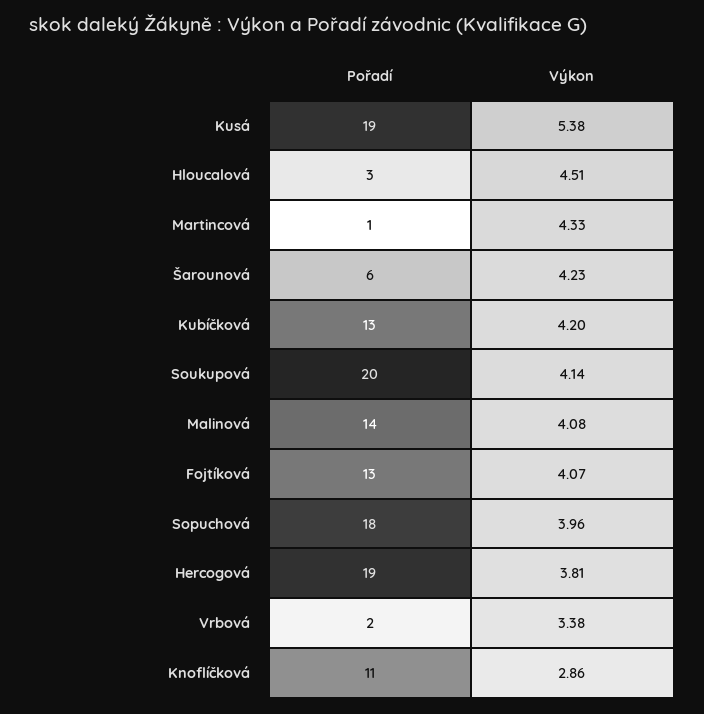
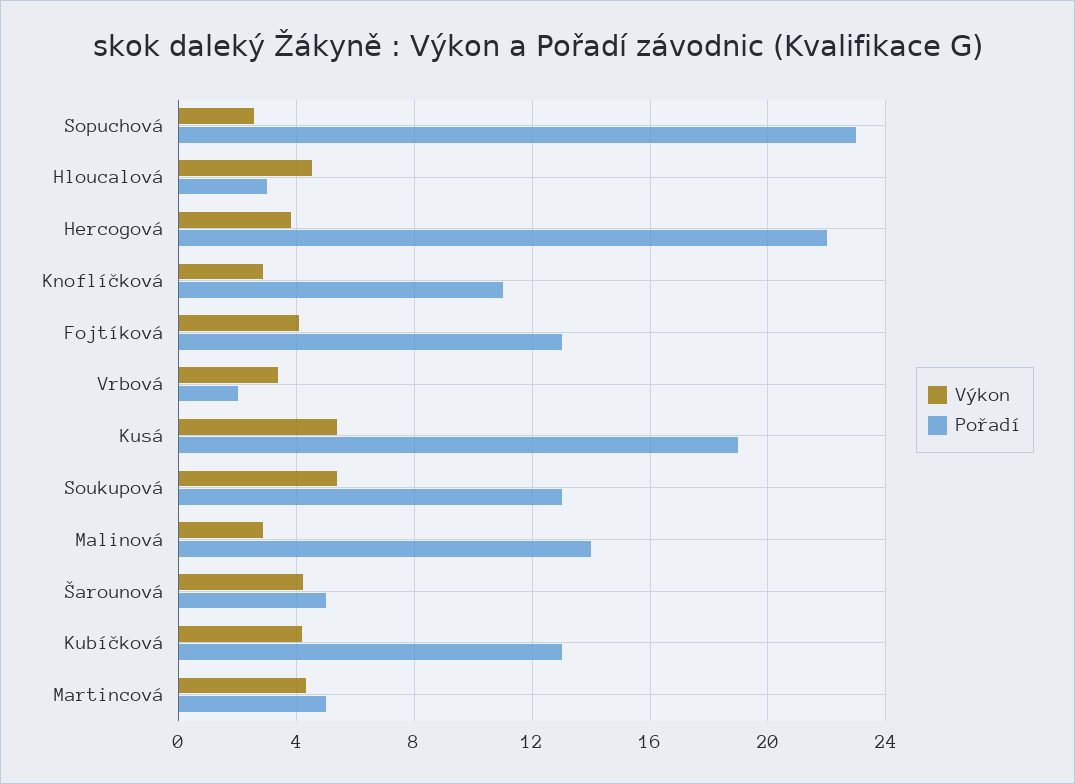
Pořadí, Martincová: 1 -> 5
Pořadí, Šarounová: 6 -> 5
Pořadí, Soukupová: 20 -> 13
Výkon, Soukupová: 4.14 -> 5.5
Výkon, Malinová: 4.08 -> 3
Pořadí, Sopuchová: 18 -> 23
Výkon, Sopuchová: 3.96 -> 2.5
Pořadí, Hercogová: 19 -> 22

